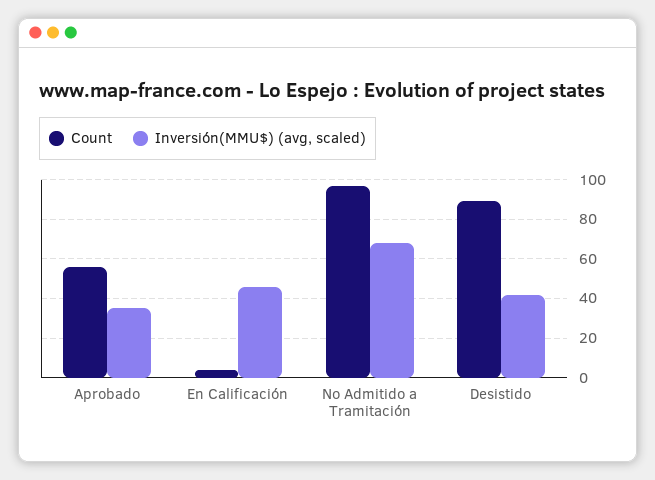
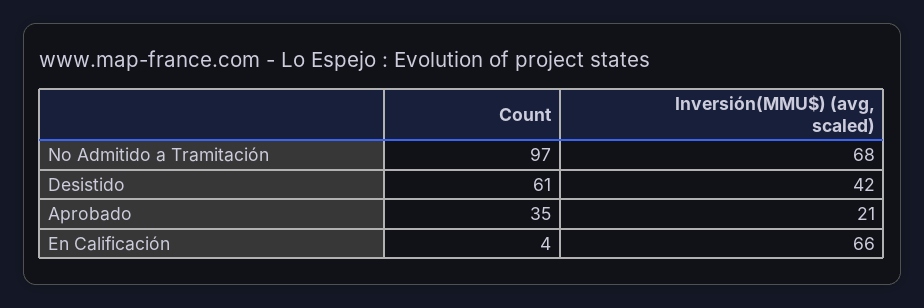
Count, Aprobado: 55 -> 35
Inversión(MMU$) (avg, scaled), Aprobado: 35 -> 21
Inversión(MMU$) (avg, scaled), En Calificación: 45 -> 66
Count, Desistido: 90 -> 61

